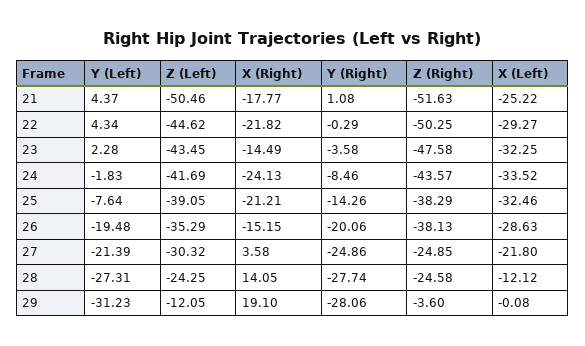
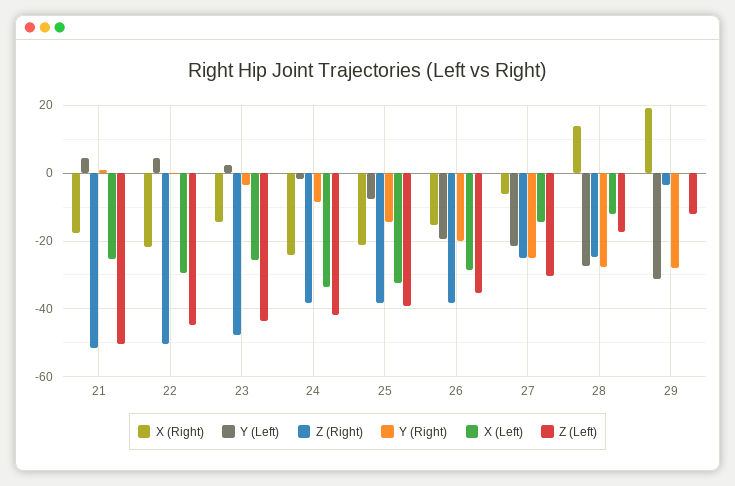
X (Left), 23: -32.25 -> -26
Z (Right), 24: -43.57 -> -38
X (Right), 27: 3.58 -> -6
X (Left), 27: -21.8 -> -14
Z (Left), 28: -24.25 -> -18

